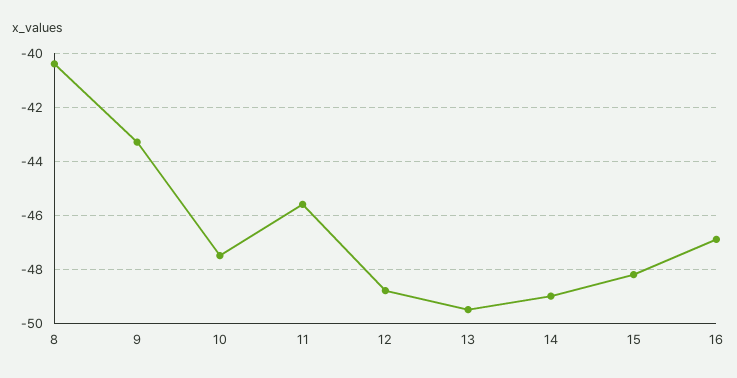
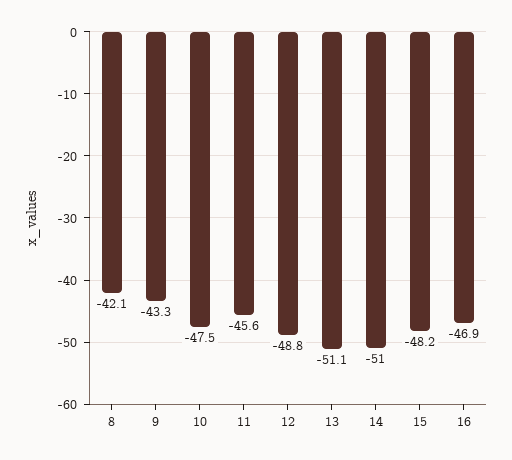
8: -40.5 -> -42.1
13: -49.5 -> -51.1
14: -49 -> -51

